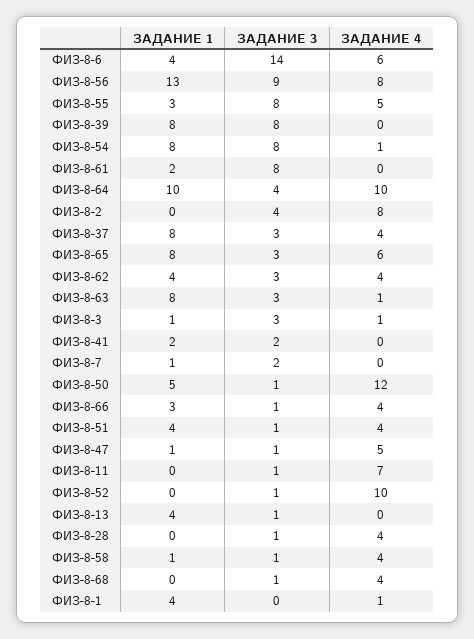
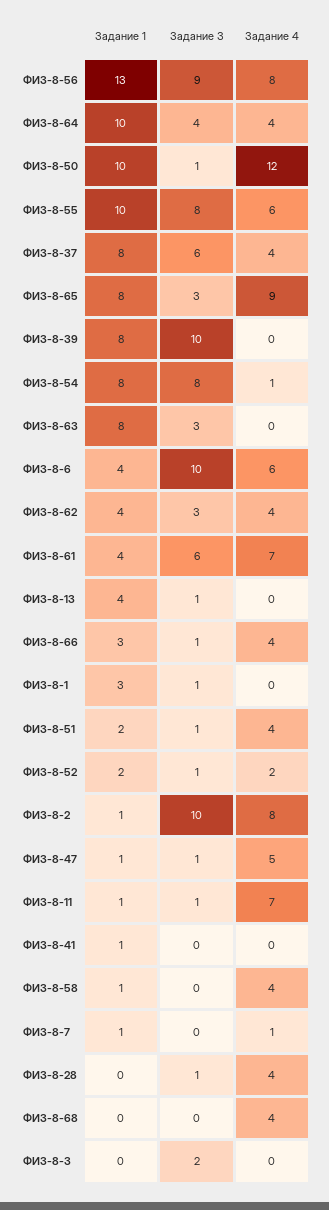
ЗАДАНИЕ 3, ФИЗ-8-6: 14 -> 10
ЗАДАНИЕ 1, ФИЗ-8-55: 3 -> 10
ЗАДАНИЕ 4, ФИЗ-8-55: 5 -> 6
ЗАДАНИЕ 3, ФИЗ-8-39: 8 -> 10
ЗАДАНИЕ 1, ФИЗ-8-61: 2 -> 4
ЗАДАНИЕ 3, ФИЗ-8-61: 8 -> 6
ЗАДАНИЕ 4, ФИЗ-8-61: 0 -> 7
ЗАДАНИЕ 4, ФИЗ-8-64: 10 -> 4
ЗАДАНИЕ 1, ФИЗ-8-2: 0 -> 1
ЗАДАНИЕ 3, ФИЗ-8-2: 4 -> 10
ЗАДАНИЕ 3, ФИЗ-8-37: 3 -> 6
ЗАДАНИЕ 4, ФИЗ-8-65: 6 -> 9
ЗАДАНИЕ 4, ФИЗ-8-63: 1 -> 0
ЗАДАНИЕ 1, ФИЗ-8-3: 1 -> 0
ЗАДАНИЕ 3, ФИЗ-8-3: 3 -> 2
ЗАДАНИЕ 4, ФИЗ-8-3: 1 -> 0
ЗАДАНИЕ 1, ФИЗ-8-41: 2 -> 1
ЗАДАНИЕ 3, ФИЗ-8-41: 2 -> 0
ЗАДАНИЕ 3, ФИЗ-8-7: 2 -> 0
ЗАДАНИЕ 4, ФИЗ-8-7: 0 -> 1
ЗАДАНИЕ 1, ФИЗ-8-50: 5 -> 10
ЗАДАНИЕ 1, ФИЗ-8-51: 4 -> 2
ЗАДАНИЕ 1, ФИЗ-8-11: 0 -> 1
ЗАДАНИЕ 1, ФИЗ-8-52: 0 -> 2
ЗАДАНИЕ 4, ФИЗ-8-52: 10 -> 2
ЗАДАНИЕ 3, ФИЗ-8-58: 1 -> 0
ЗАДАНИЕ 3, ФИЗ-8-68: 1 -> 0
ЗАДАНИЕ 1, ФИЗ-8-1: 4 -> 3
ЗАДАНИЕ 3, ФИЗ-8-1: 0 -> 1
ЗАДАНИЕ 4, ФИЗ-8-1: 1 -> 0

